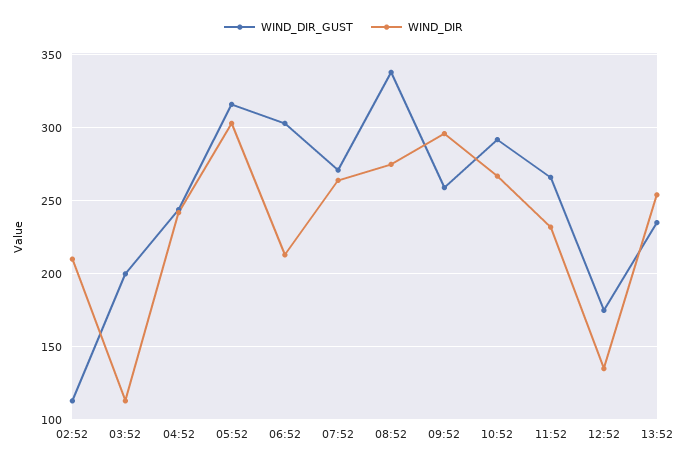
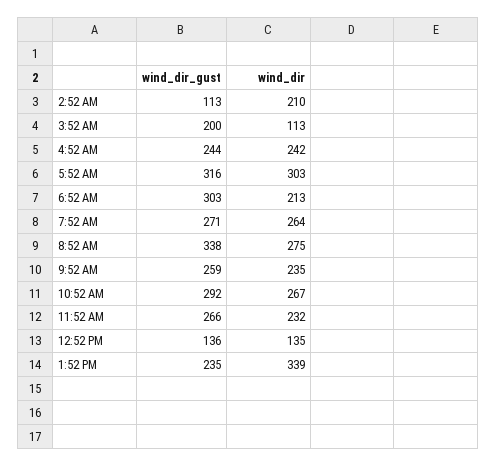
WIND_DIR, 09:52: 295 -> 235
WIND_DIR_GUST, 12:52: 175 -> 136
WIND_DIR, 13:52: 255 -> 339

